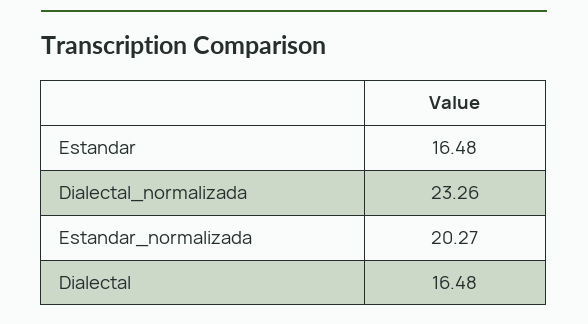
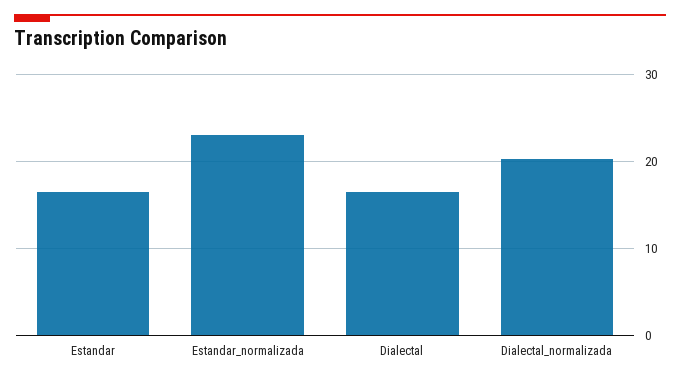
Dialectal_normalizada: 23.26 -> 20
Estandar_normalizada: 20.27 -> 23

